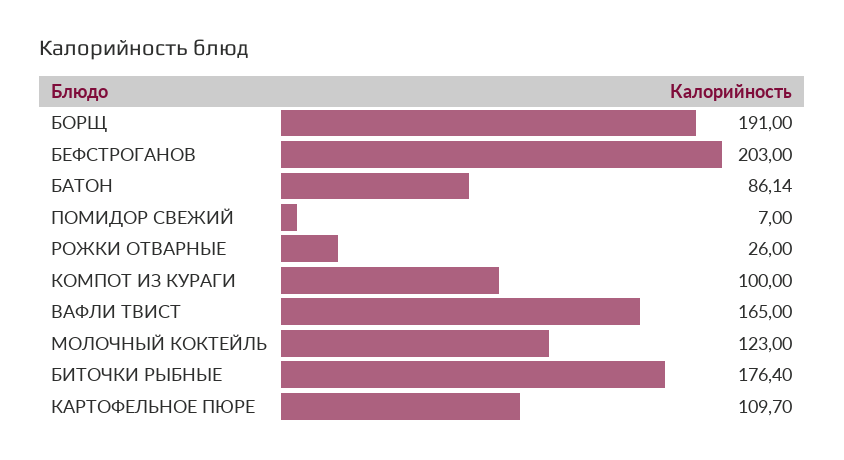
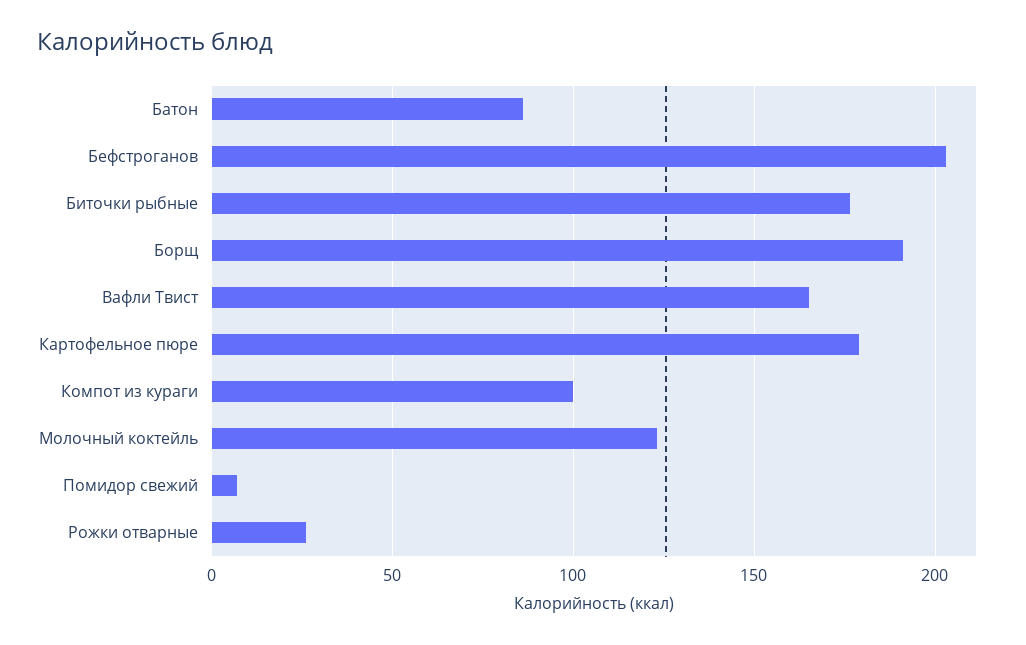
КАРТОФЕЛЬНОЕ ПЮРЕ: 109.7 -> 180

